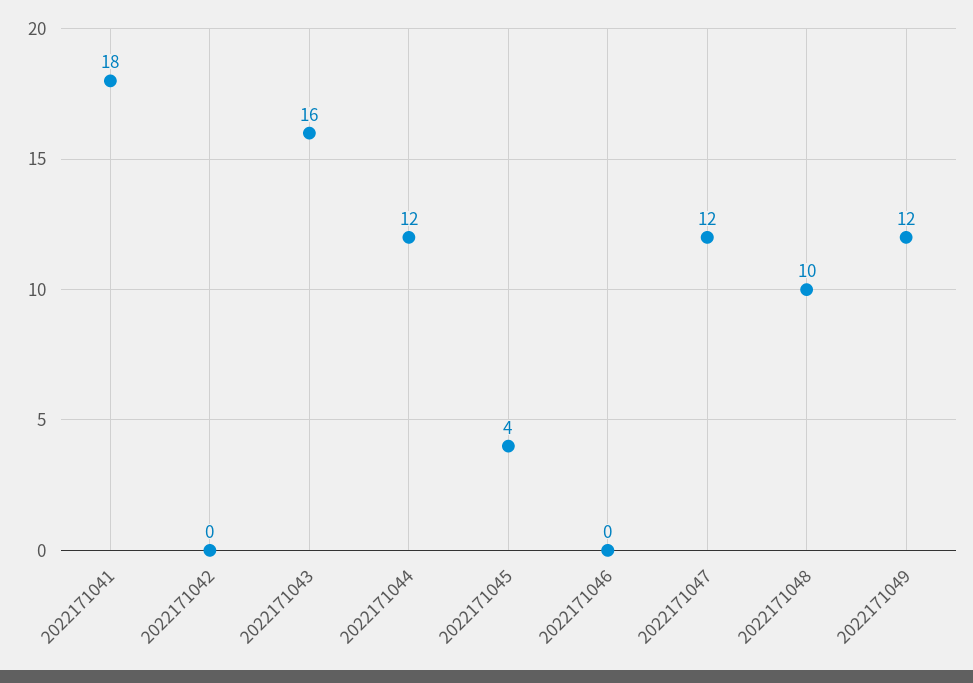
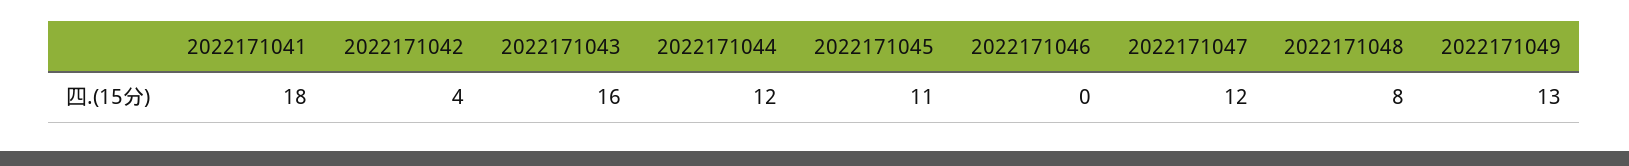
2022171042: 0 -> 4
2022171045: 4 -> 11
2022171048: 10 -> 8
2022171049: 12 -> 13

